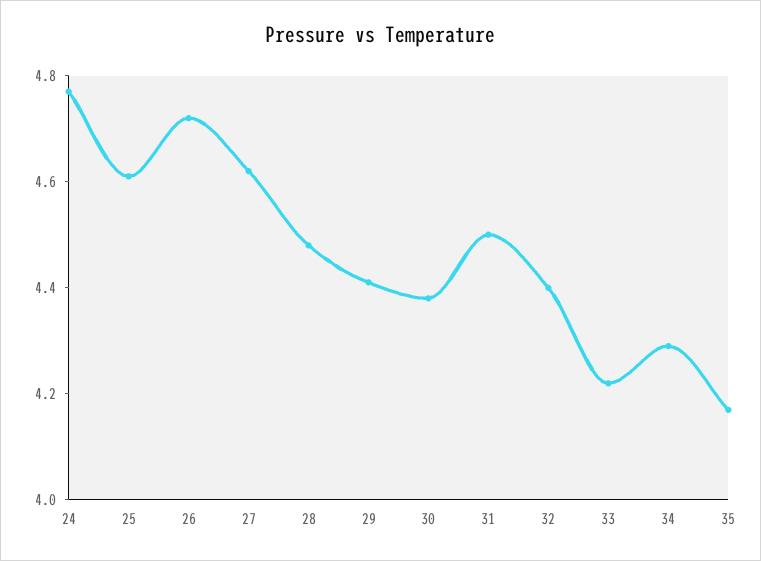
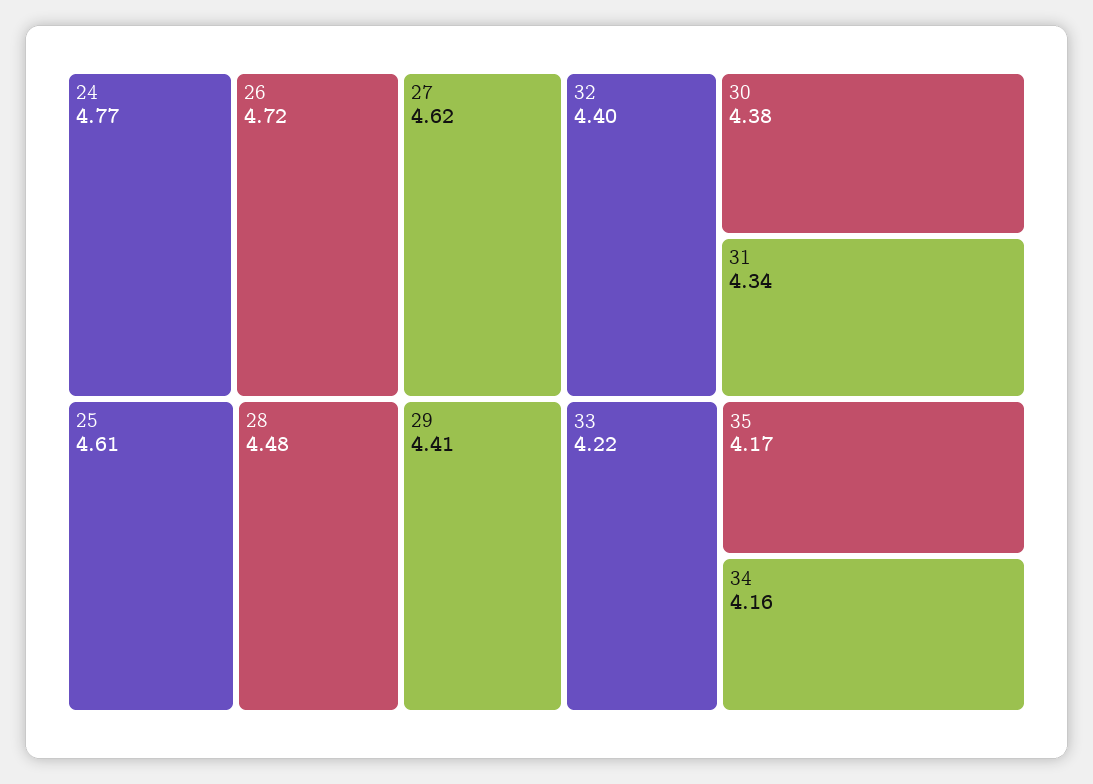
31: 4.5 -> 4.34
34: 4.3 -> 4.16

